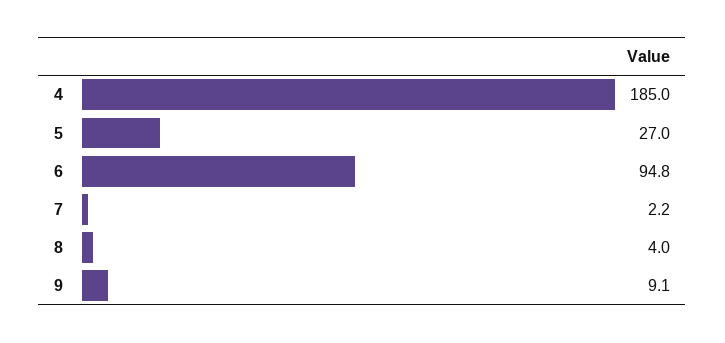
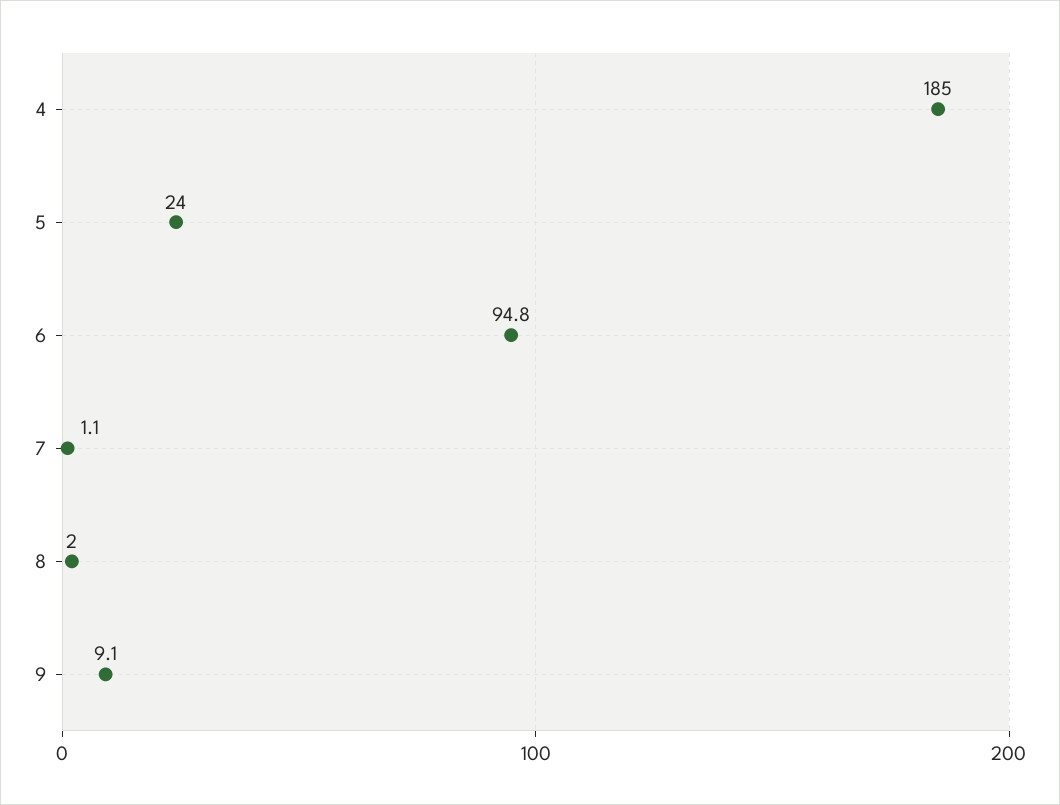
5: 27 -> 24
7: 2.2 -> 1.1
8: 4 -> 2

